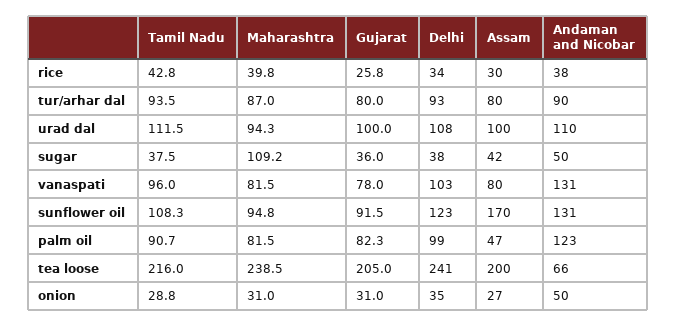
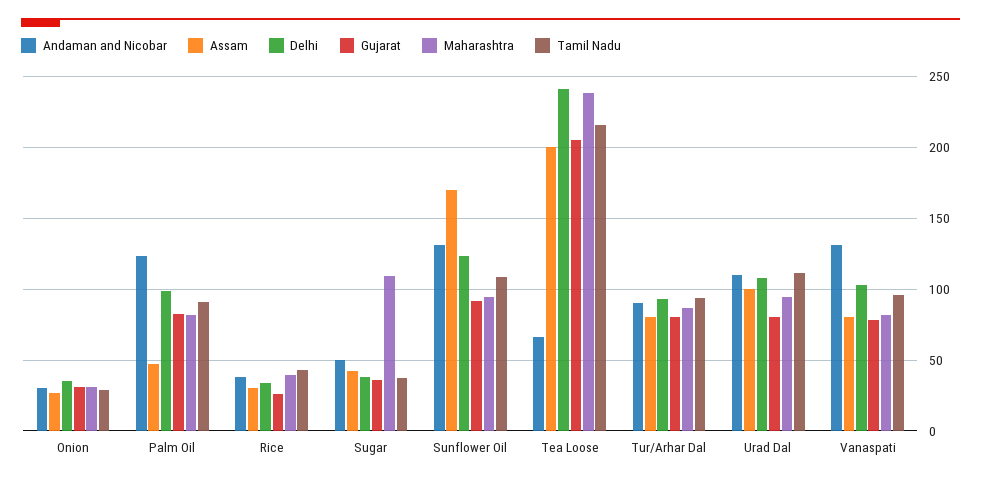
Gujarat, urad dal: 100 -> 80
Andaman and Nicobar, onion: 50 -> 30

